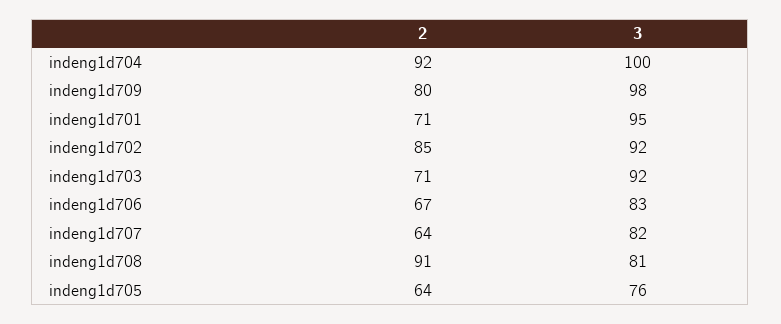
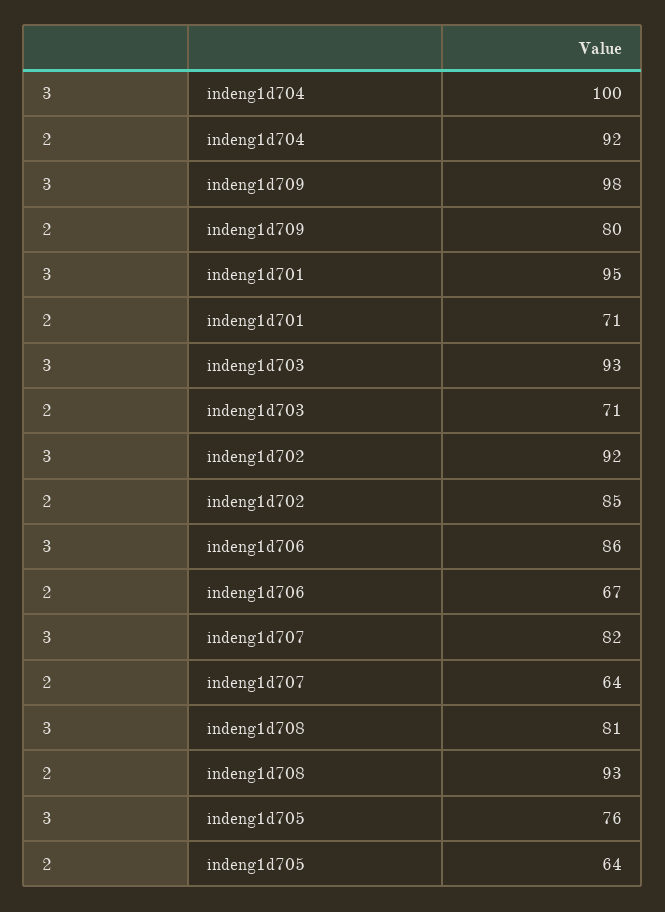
3, indeng1d703: 92 -> 93
3, indeng1d706: 83 -> 86
2, indeng1d708: 91 -> 93

